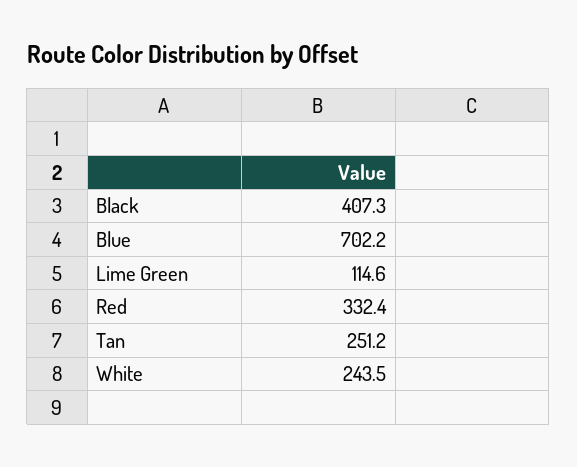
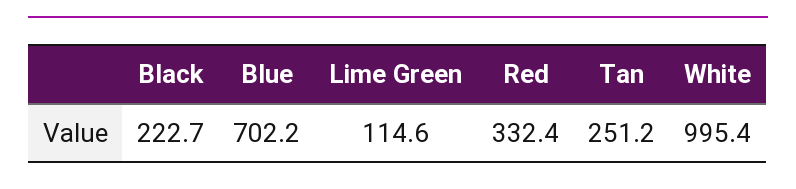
Black: 407.3 -> 222.7
White: 243.5 -> 995.4

